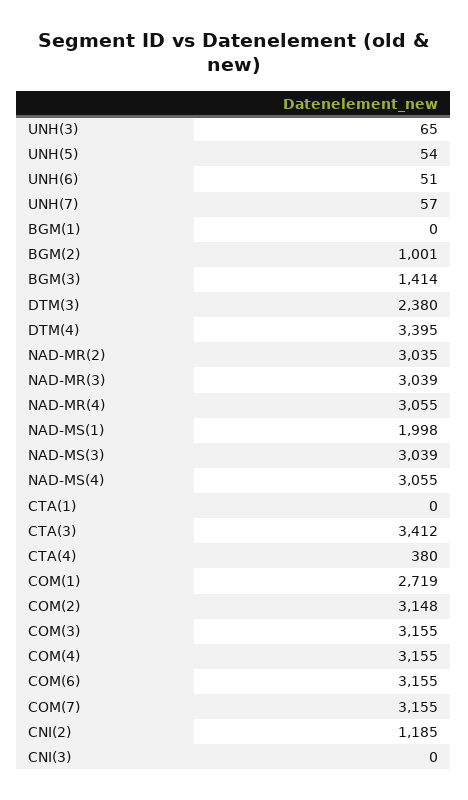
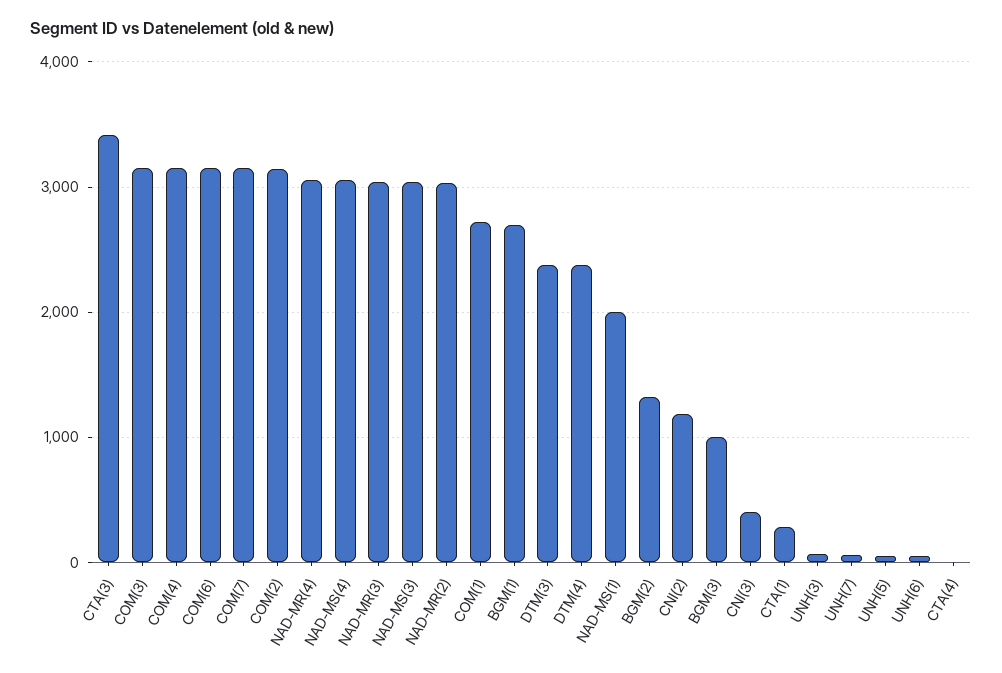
BGM(1): 0 -> 2700
BGM(2): 1001 -> 1300
BGM(3): 1414 -> 1000
DTM(4): 3395 -> 2400
CTA(1): 0 -> 300
CTA(4): 380 -> 0
CNI(3): 0 -> 400

